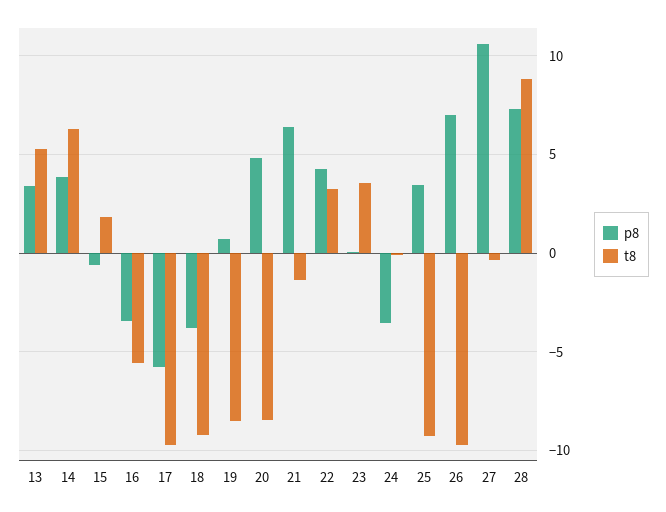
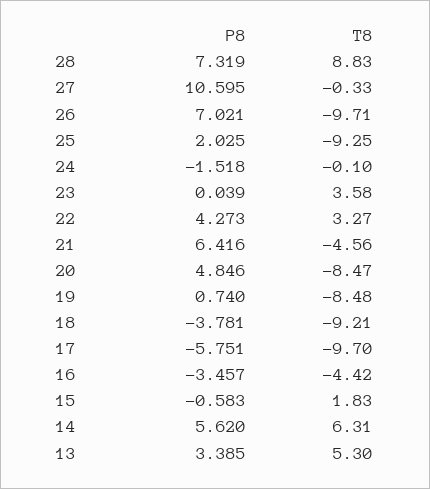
p8, 14: 4 -> 5.62
t8, 16: -5.5 -> -4.42
t8, 21: -1.5 -> -4.56
p8, 24: -3.5 -> -1.518
p8, 25: 3.5 -> 2.025

